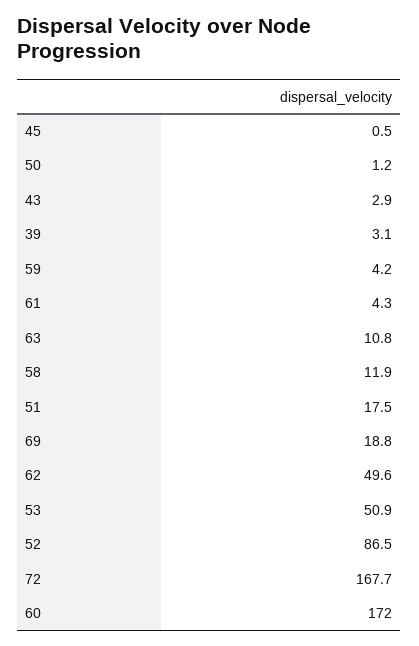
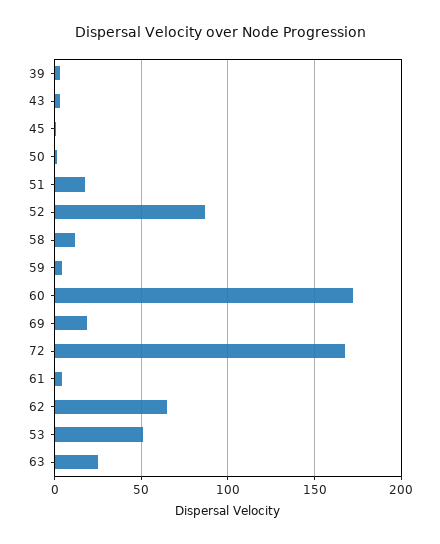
63: 10.8 -> 25
62: 49.6 -> 65

